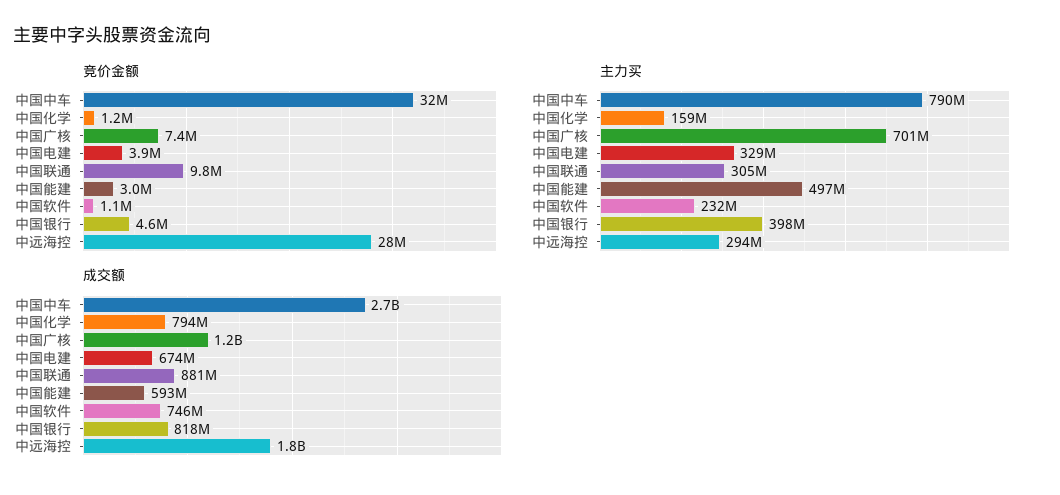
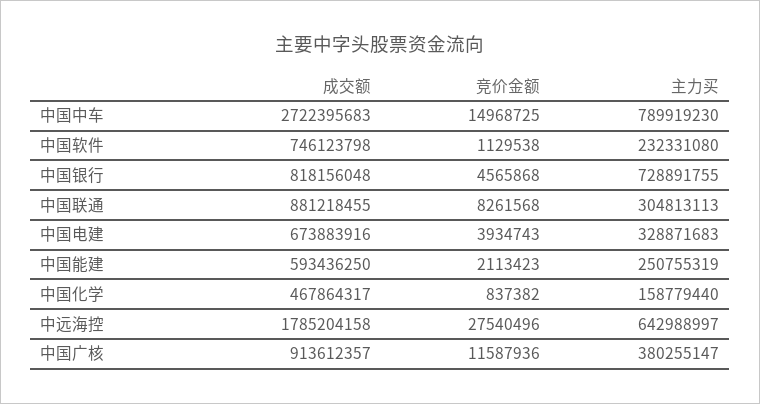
竞价金额, 中国中车: 32000000 -> 14968725
竞价金额, 中国化学: 1200000 -> 837382
竞价金额, 中国广核: 7400000 -> 11587936
竞价金额, 中国联通: 9800000 -> 8261568
竞价金额, 中国能建: 3000000 -> 2113423
主力买, 中国广核: 701000000 -> 380255147
主力买, 中国能建: 497000000 -> 250755319
主力买, 中国银行: 398000000 -> 728891755
主力买, 中远海控: 294000000 -> 642988997
成交额, 中国化学: 794000000 -> 467864317
成交额, 中国广核: 1200000000 -> 913612357

